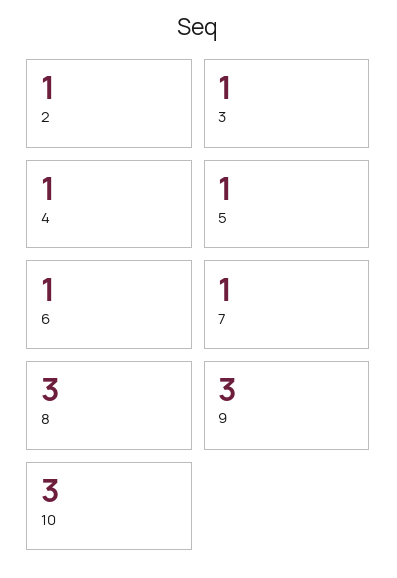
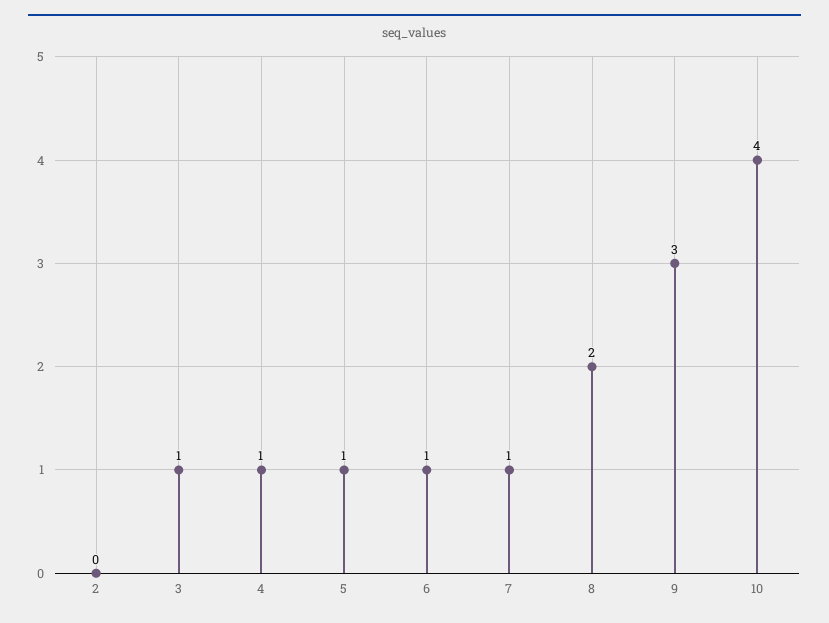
2: 1 -> 0
8: 3 -> 2
10: 3 -> 4

